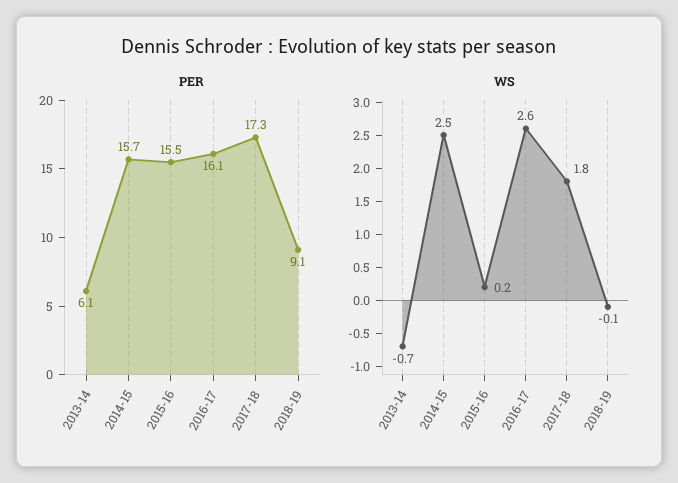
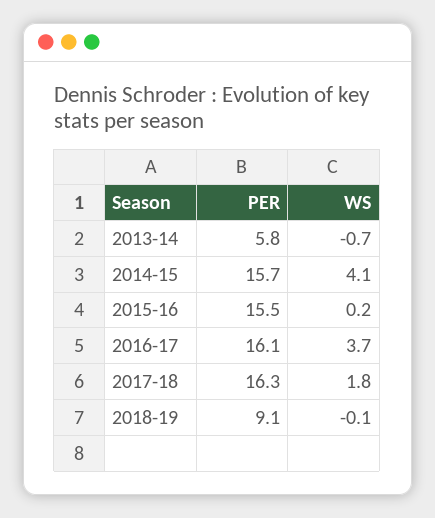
PER, 2013-14: 6.1 -> 5.8
PER, 2017-18: 17.3 -> 16.3
WS, 2014-15: 2.5 -> 4.1
WS, 2016-17: 2.6 -> 3.7

